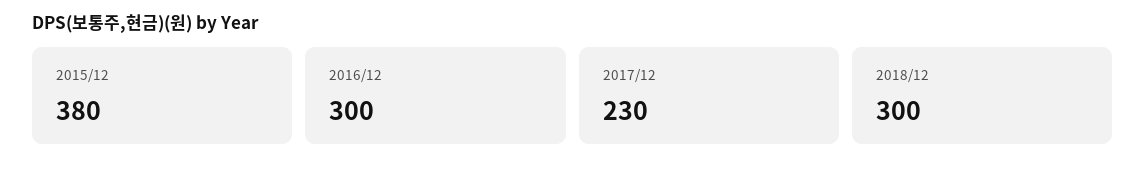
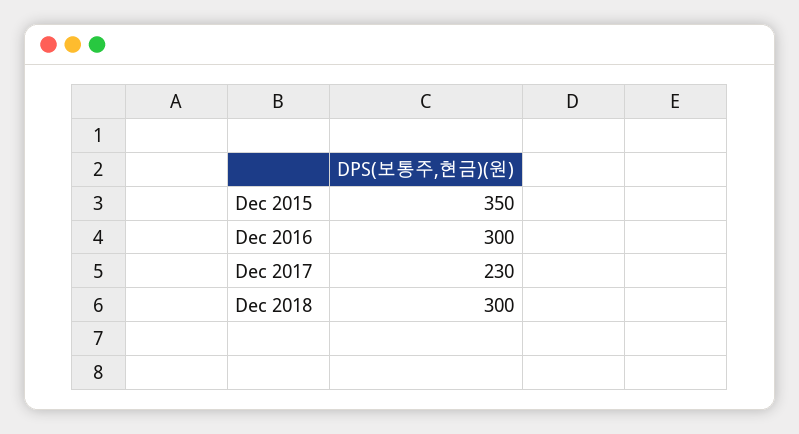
2015/12: 380 -> 350

